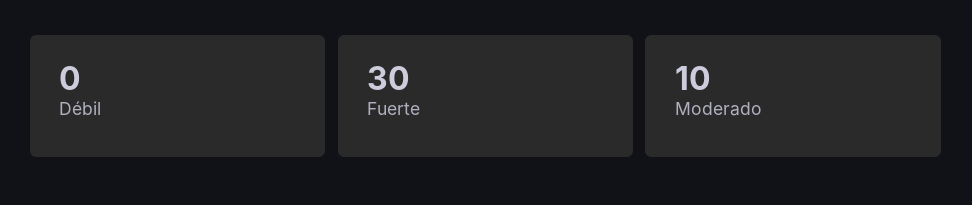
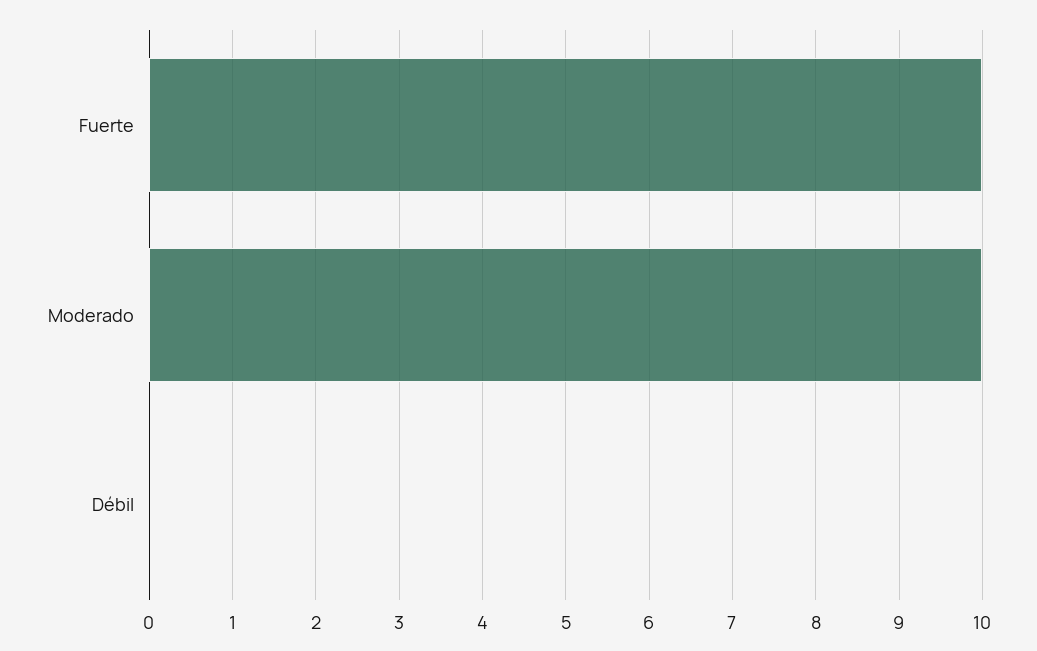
Fuerte: 30 -> 10

